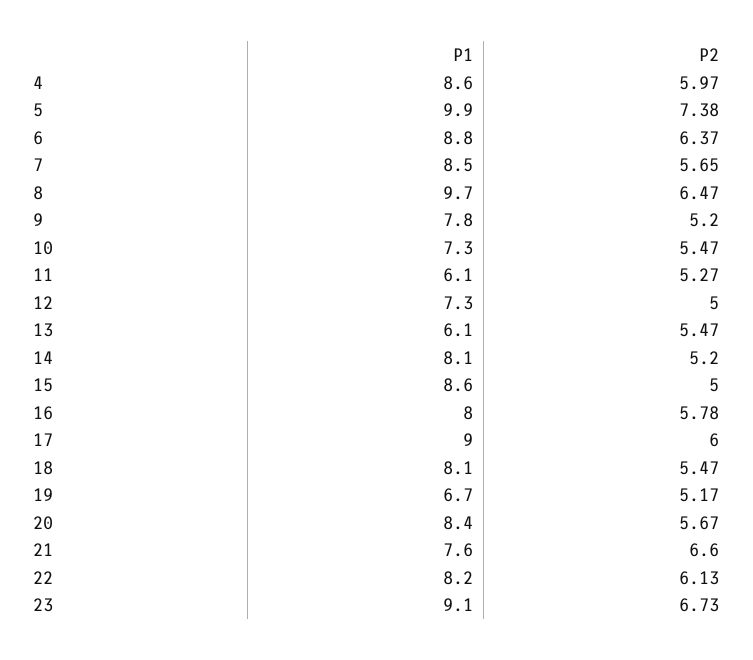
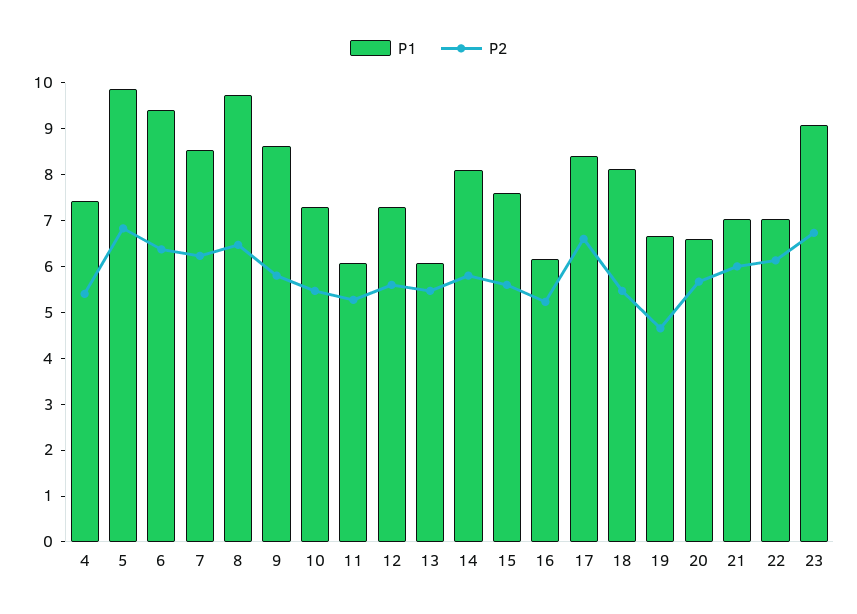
P1, 4: 8.6 -> 7.4
P2, 4: 5.97 -> 5.4
P2, 5: 7.38 -> 6.8
P1, 6: 8.8 -> 9.4
P2, 7: 5.65 -> 6.2
P1, 9: 7.8 -> 8.6
P2, 9: 5.2 -> 5.8
P2, 12: 5 -> 5.6
P2, 14: 5.2 -> 5.8
P1, 15: 8.6 -> 7.6
P2, 15: 5 -> 5.6
P1, 16: 8 -> 6.2
P2, 16: 5.78 -> 5.2
P1, 17: 9 -> 8.4
P2, 17: 6 -> 6.6
P2, 19: 5.17 -> 4.6
P1, 20: 8.4 -> 6.6
P1, 21: 7.6 -> 7
P2, 21: 6.6 -> 6
P1, 22: 8.2 -> 7

